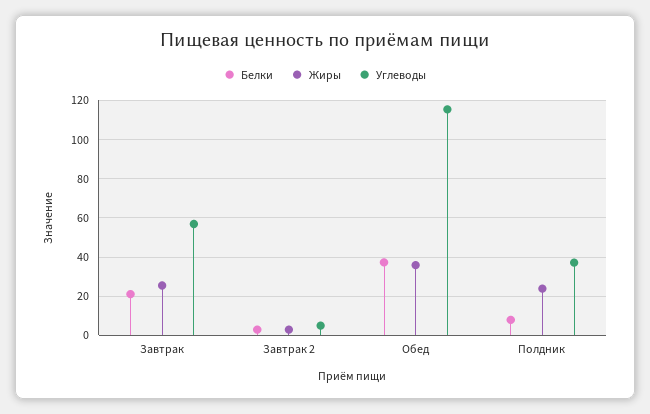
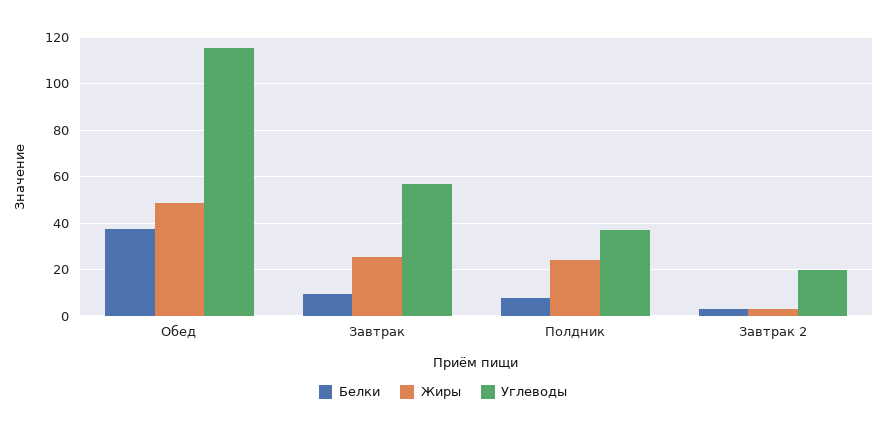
Белки, Завтрак: 20 -> 10
Углеводы, Завтрак 2: 5 -> 20
Жиры, Обед: 35 -> 50

